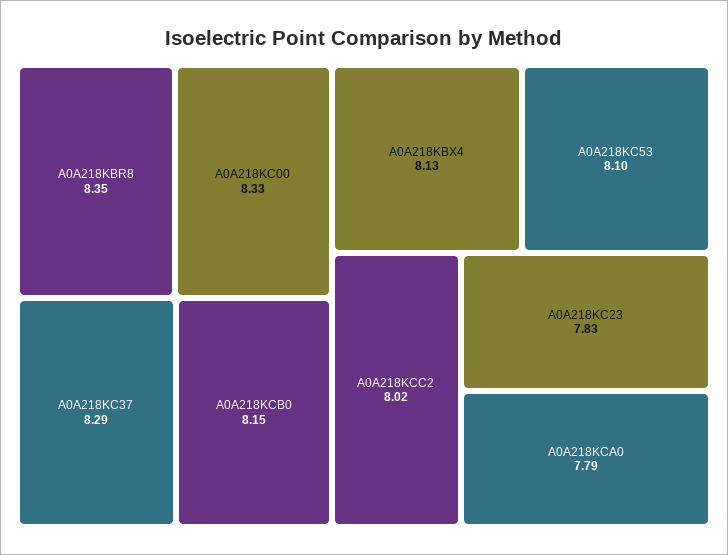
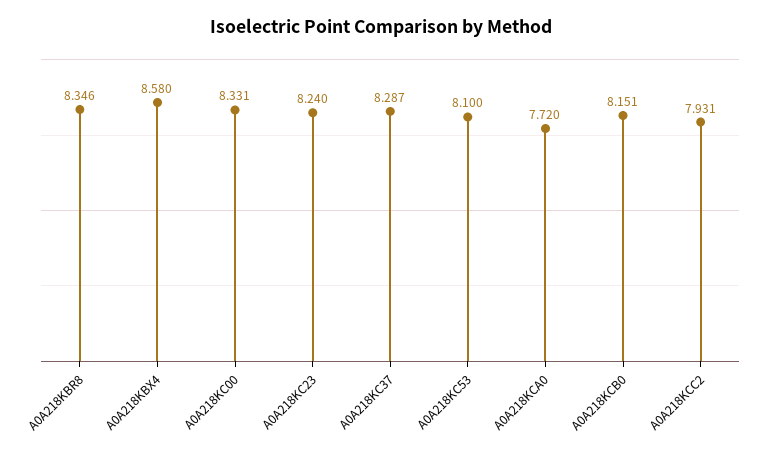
A0A218KBX4: 8.13 -> 8.58
A0A218KCC2: 8.02 -> 7.931
A0A218KC23: 7.83 -> 8.24
A0A218KCA0: 7.79 -> 7.72

